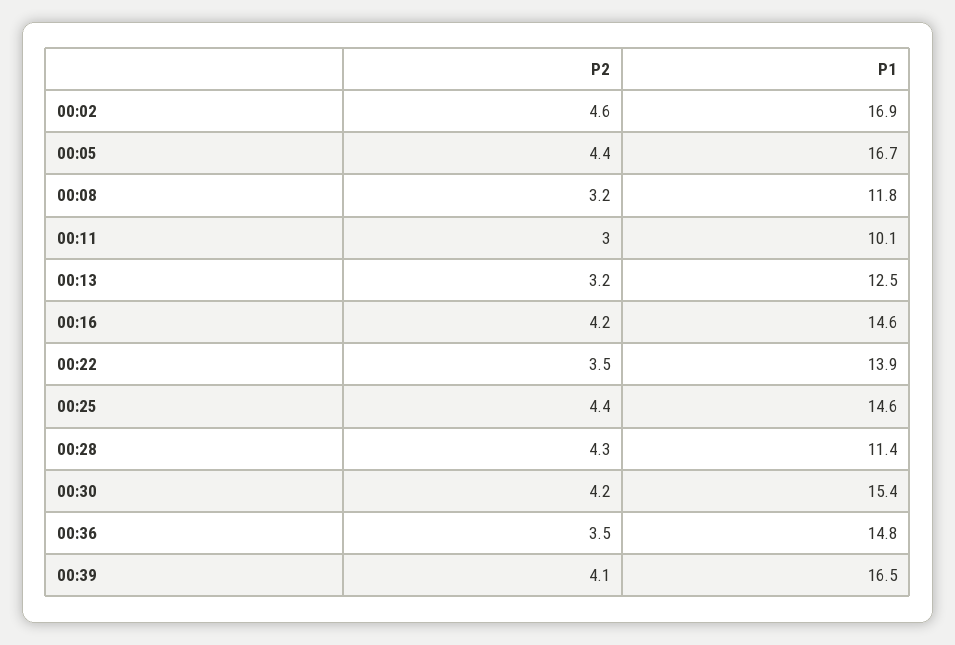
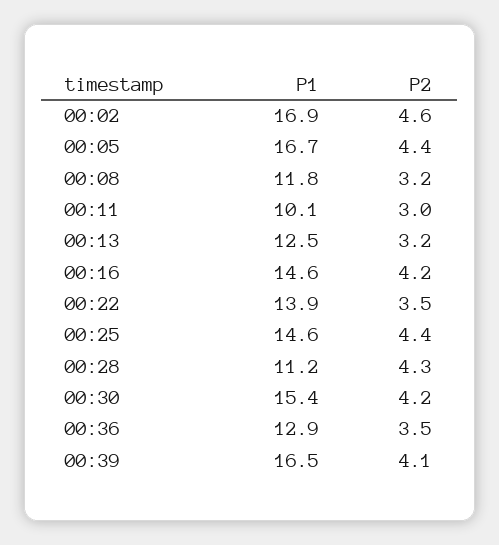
P1, 00:28: 11.4 -> 11.2
P1, 00:36: 14.8 -> 12.9

